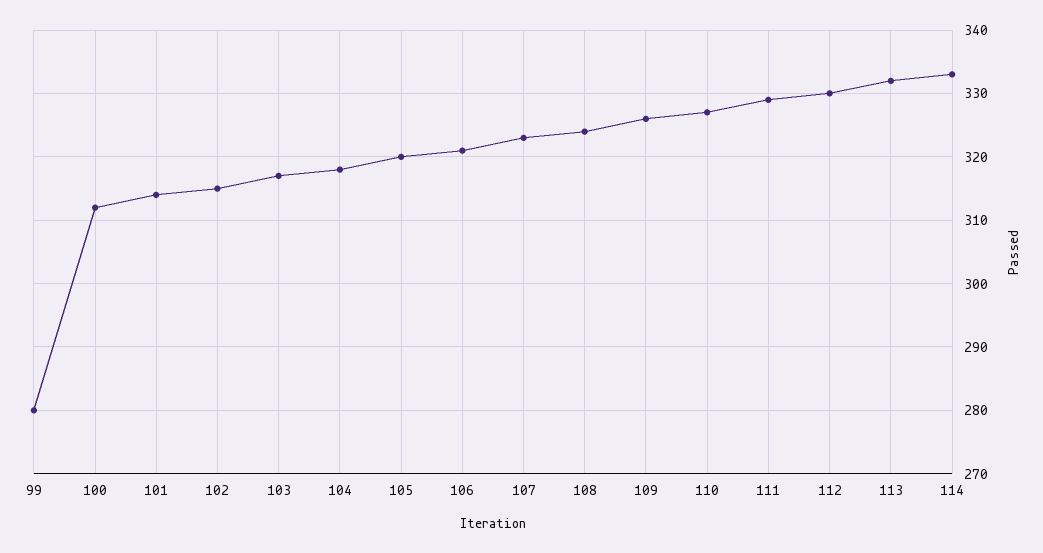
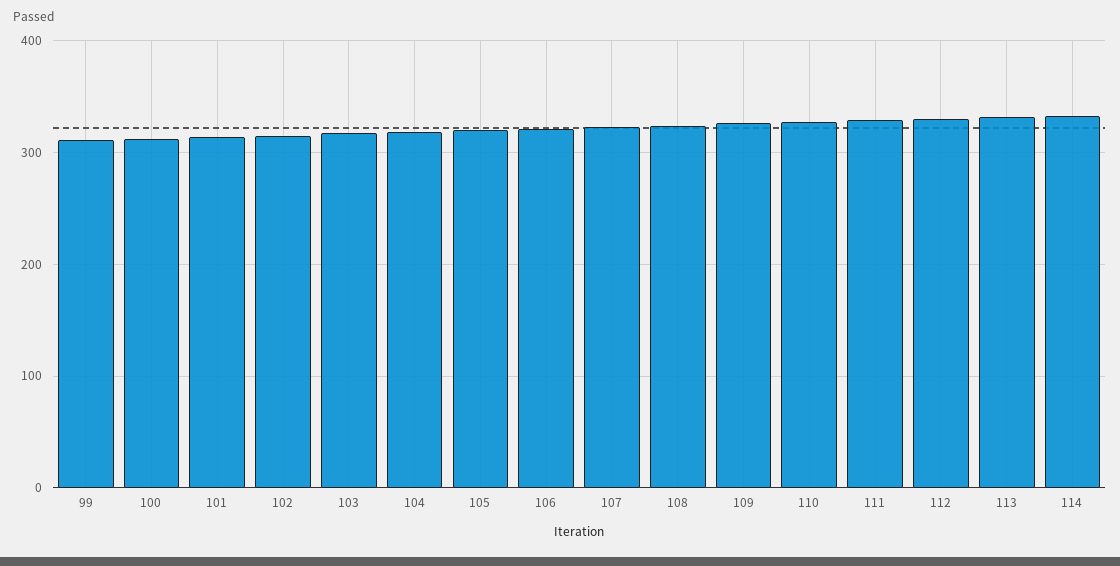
99: 280 -> 310

